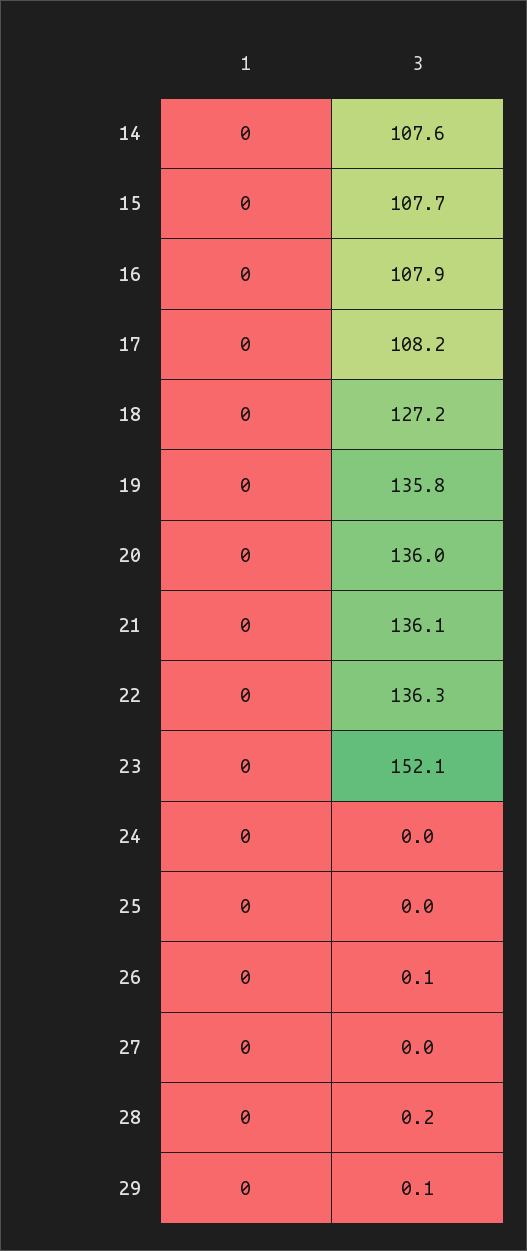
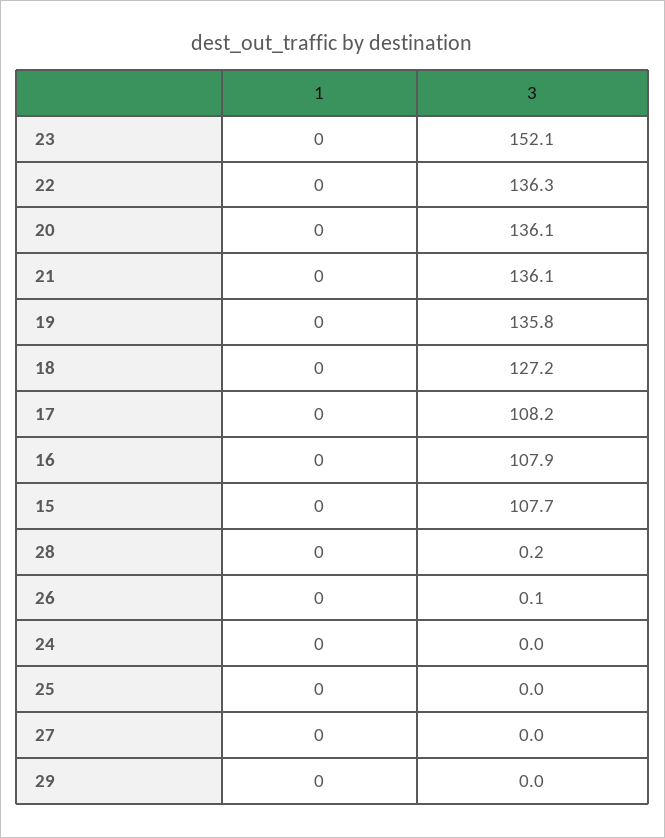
1, 14: 0 -> none
3, 14: 107.6 -> none
3, 20: 136 -> 136.1
3, 29: 0.1 -> 0

